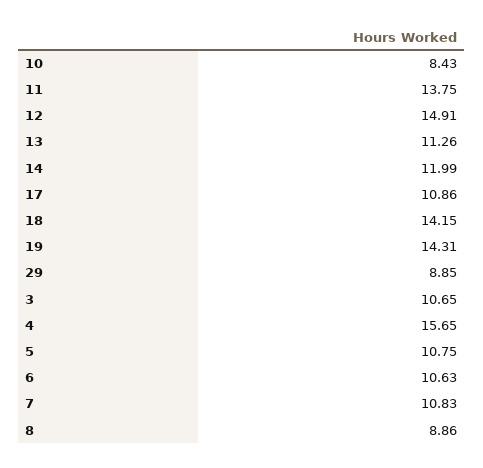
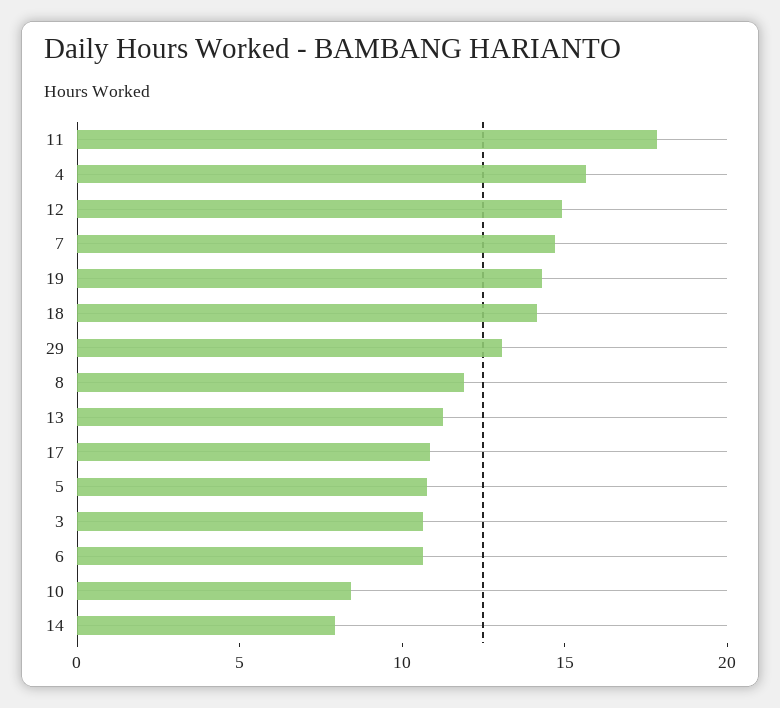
11: 13.75 -> 18
14: 11.99 -> 8
29: 8.85 -> 13
7: 10.83 -> 15
8: 8.86 -> 12

